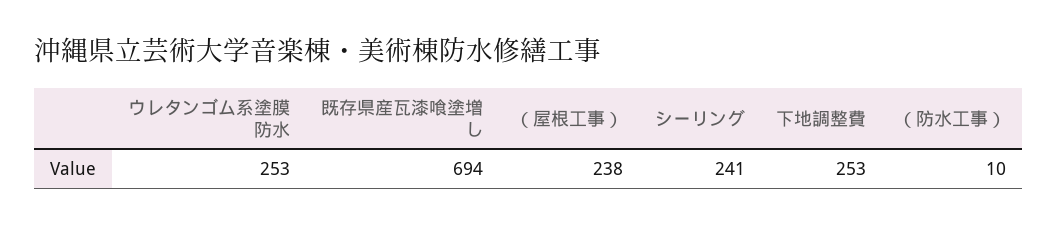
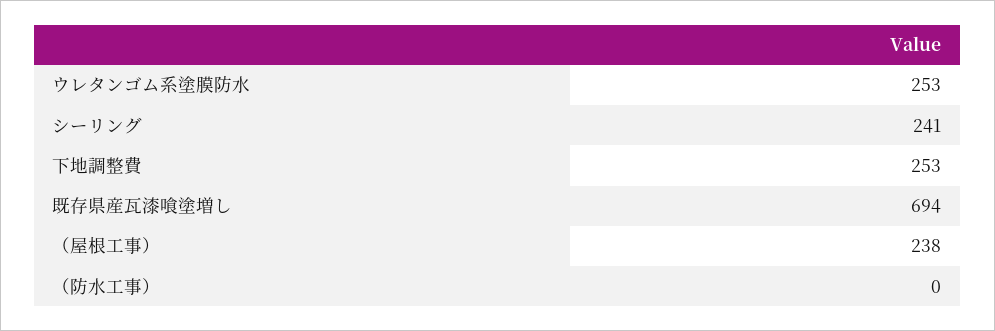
（防水工事）: 10 -> 0

